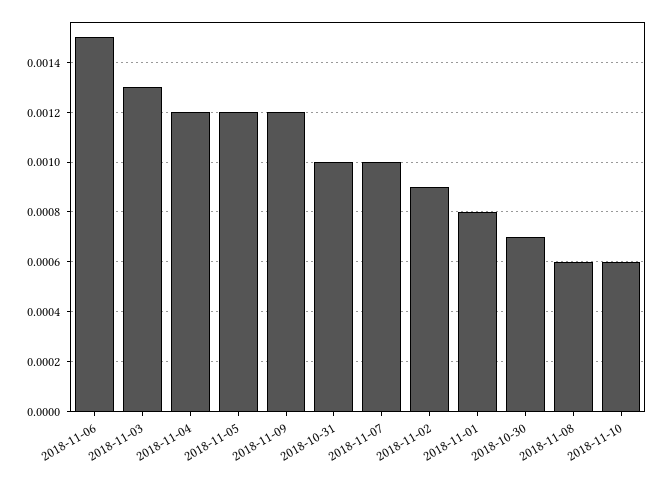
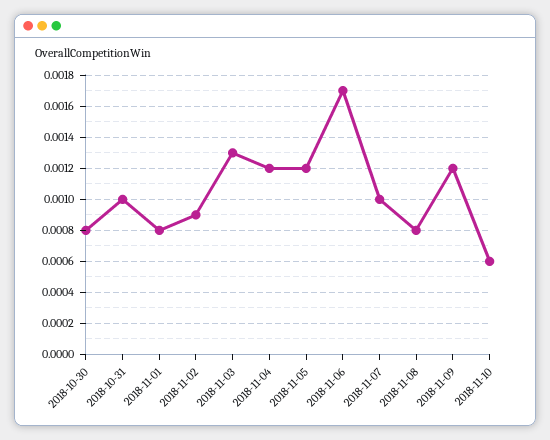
2018-11-06: 0.0015 -> 0.0017
2018-10-30: 0.0007 -> 0.0008
2018-11-08: 0.0006 -> 0.0008

